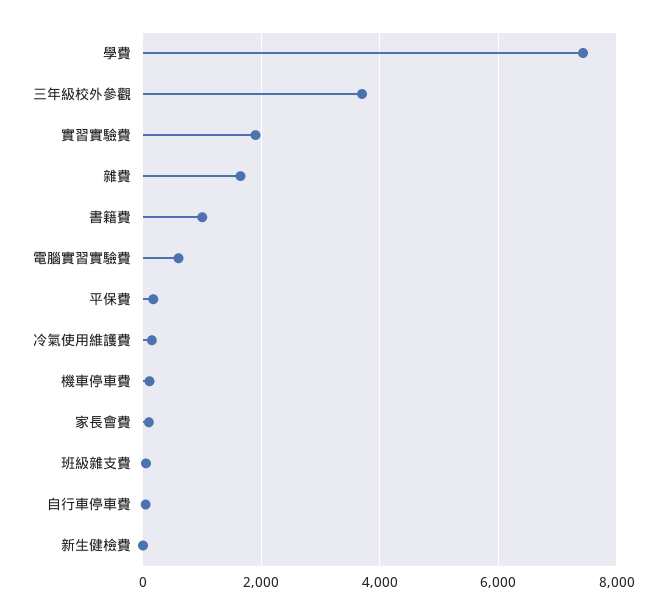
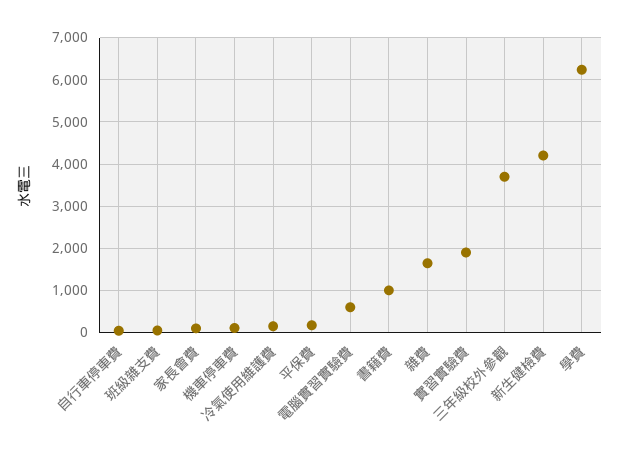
學費: 7400 -> 6200
新生健檢費: 0 -> 4200

